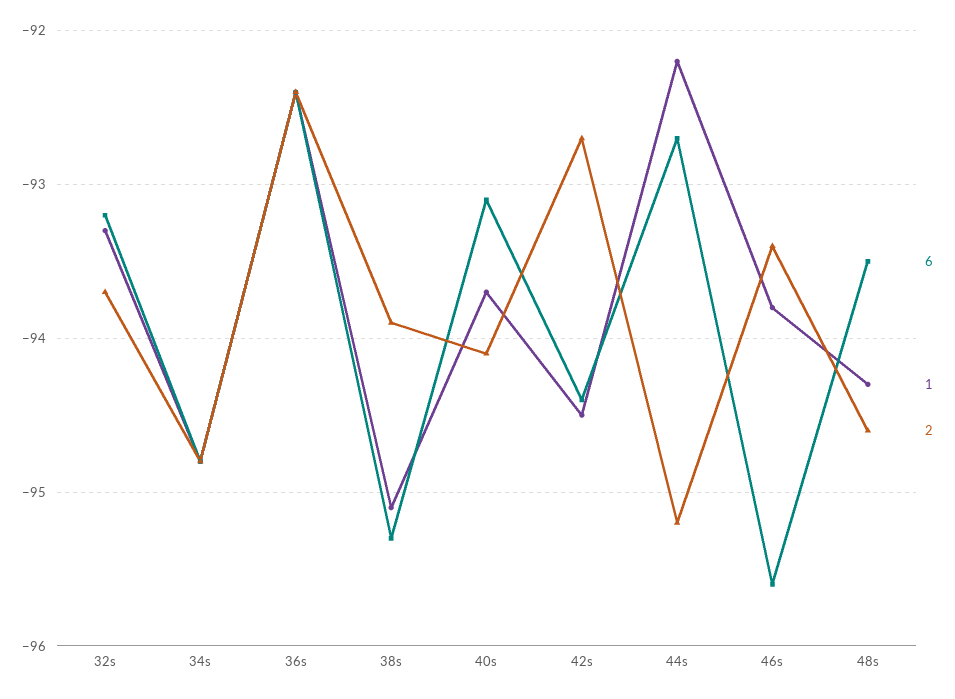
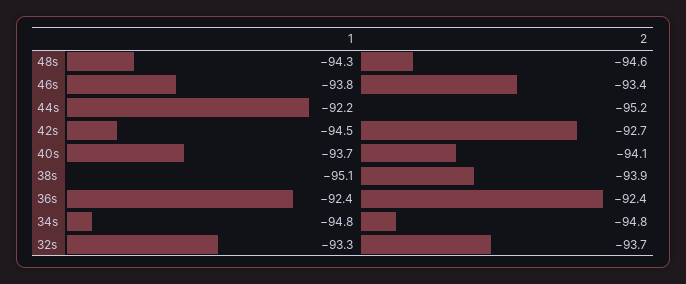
6, 32s: -93.2 -> none
6, 34s: -94.8 -> none
6, 36s: -92.4 -> none
6, 38s: -95.3 -> none
6, 40s: -93.1 -> none
6, 42s: -94.4 -> none
6, 44s: -92.7 -> none
6, 46s: -95.6 -> none
6, 48s: -93.5 -> none

